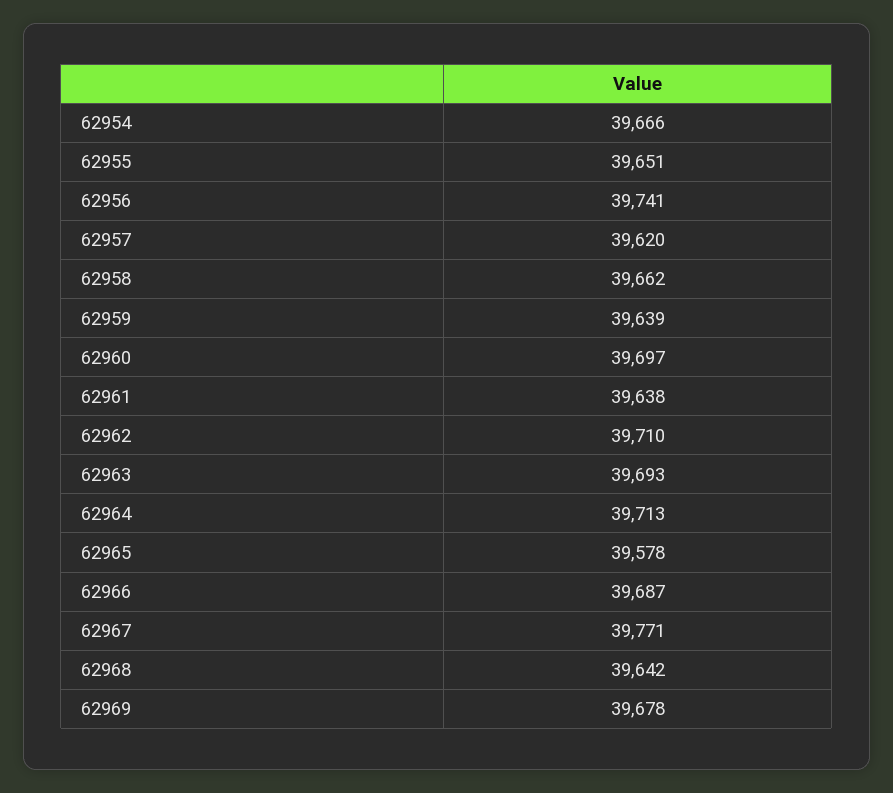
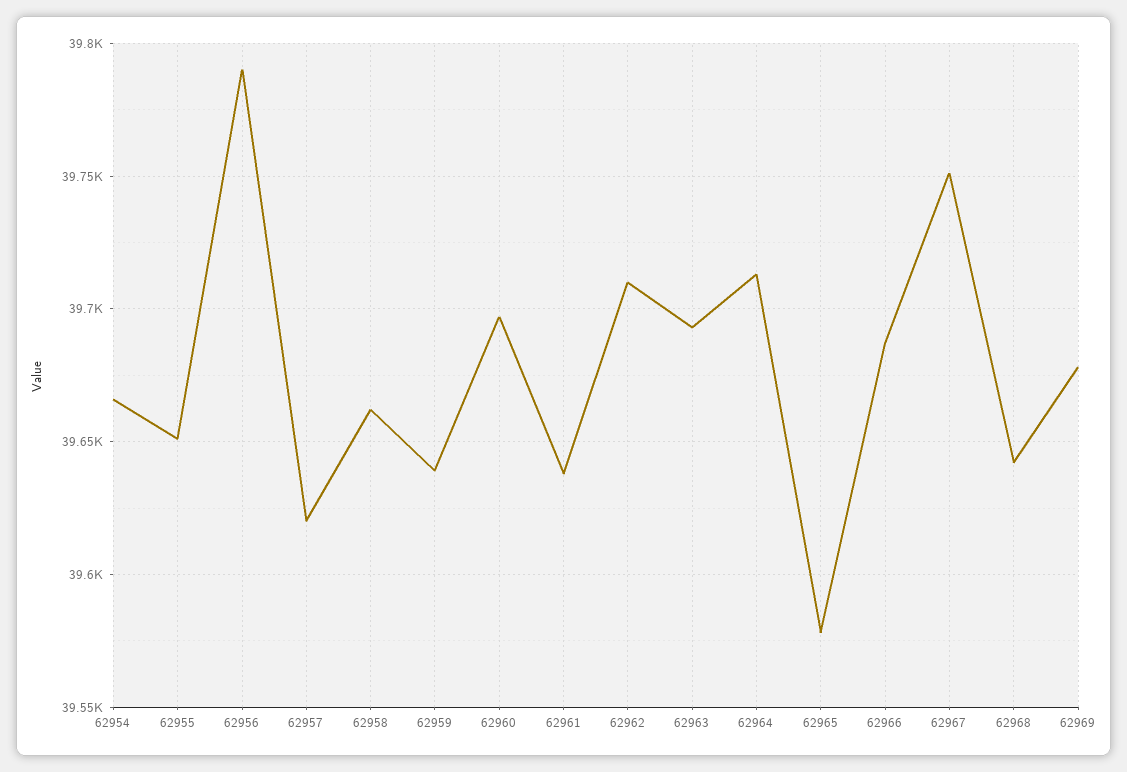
62956: 39741 -> 39790
62967: 39771 -> 39750

